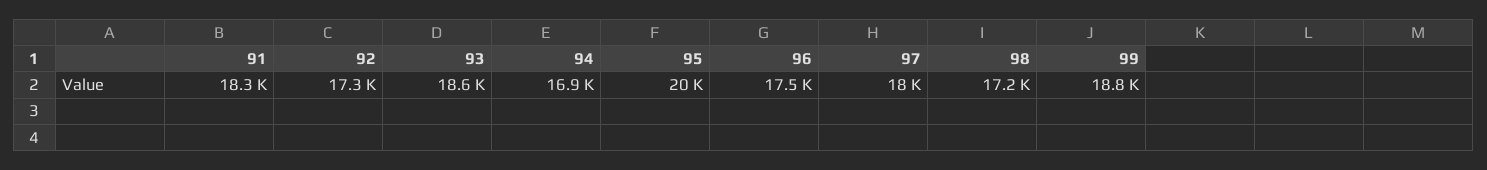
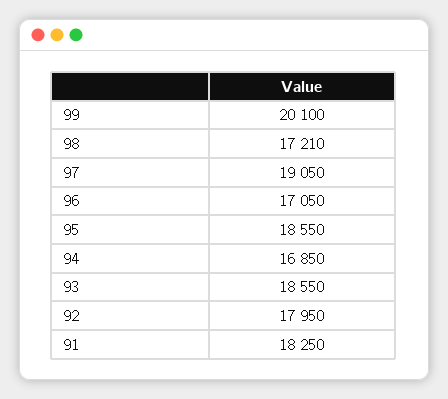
92: 17300 -> 17950
95: 20000 -> 18550
96: 17500 -> 17050
97: 18000 -> 19050
99: 18800 -> 20100

